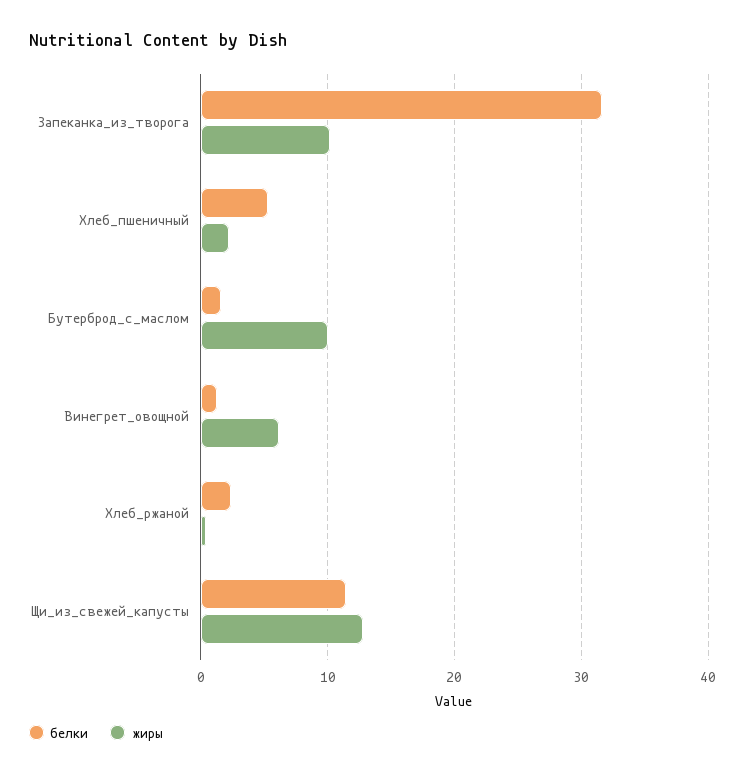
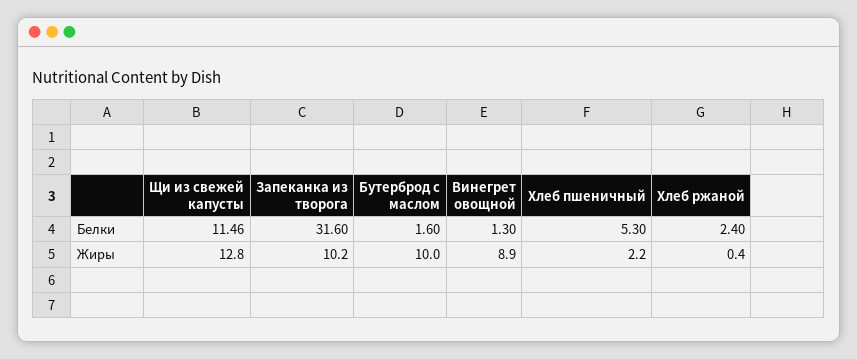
жиры, Винегрет_овощной: 6 -> 8.9

